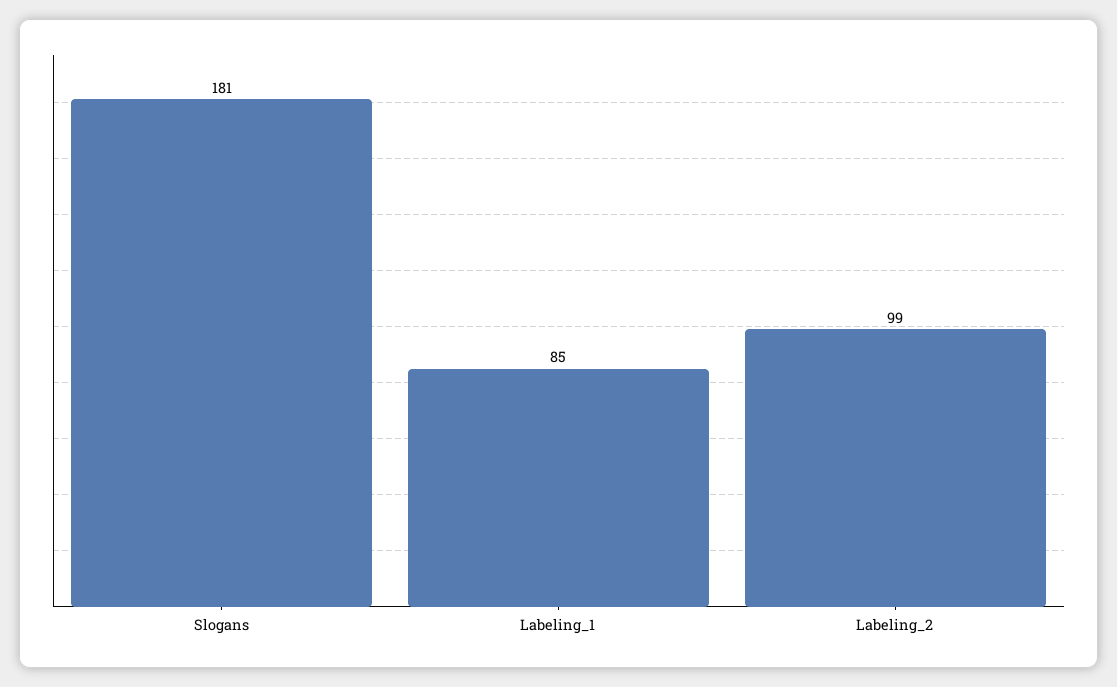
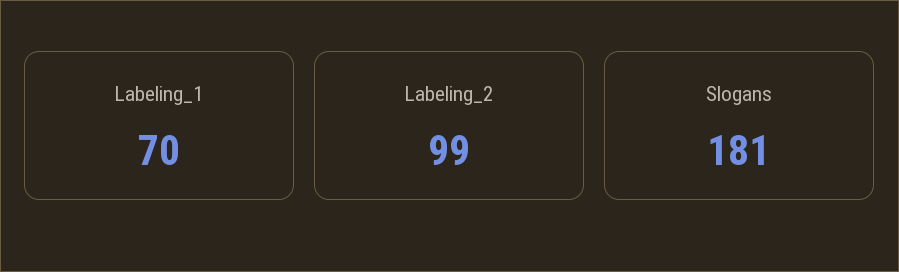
Labeling_1: 85 -> 70

